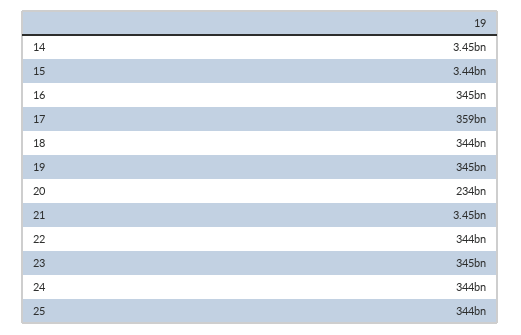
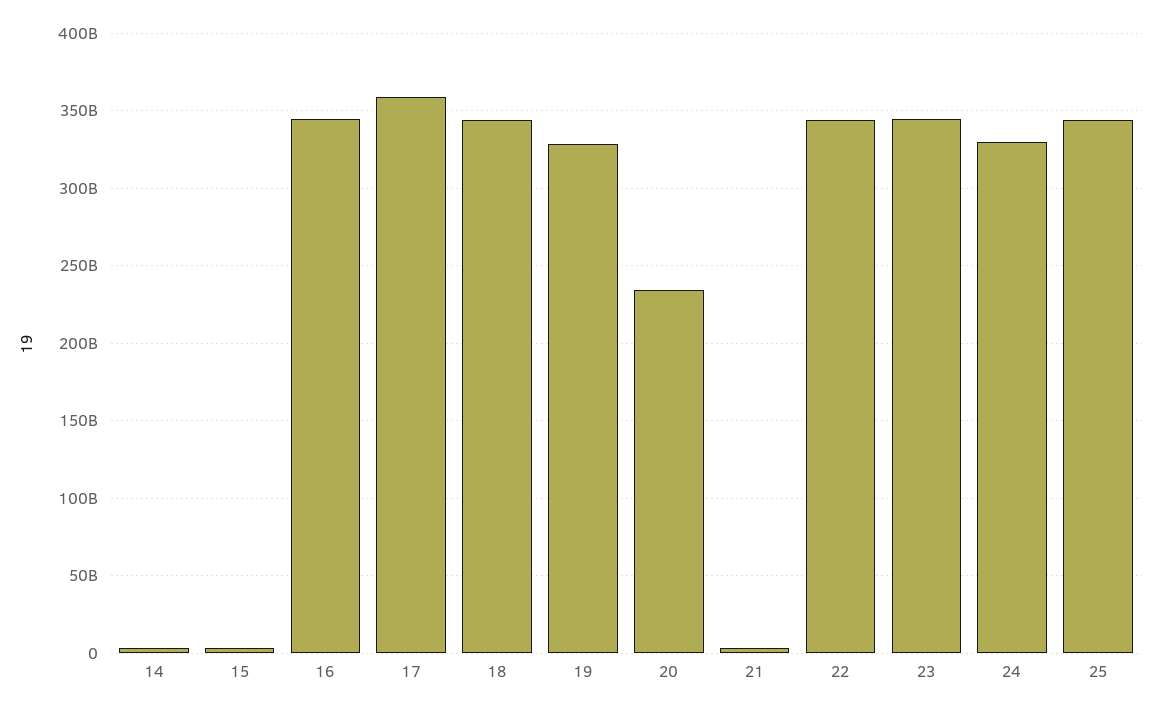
19: 345000000000 -> 330000000000
24: 344000000000 -> 330000000000

